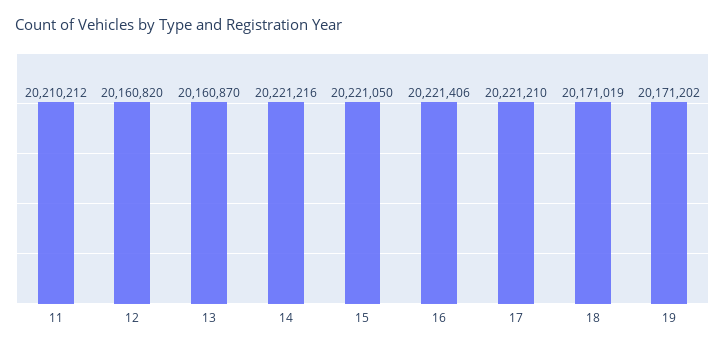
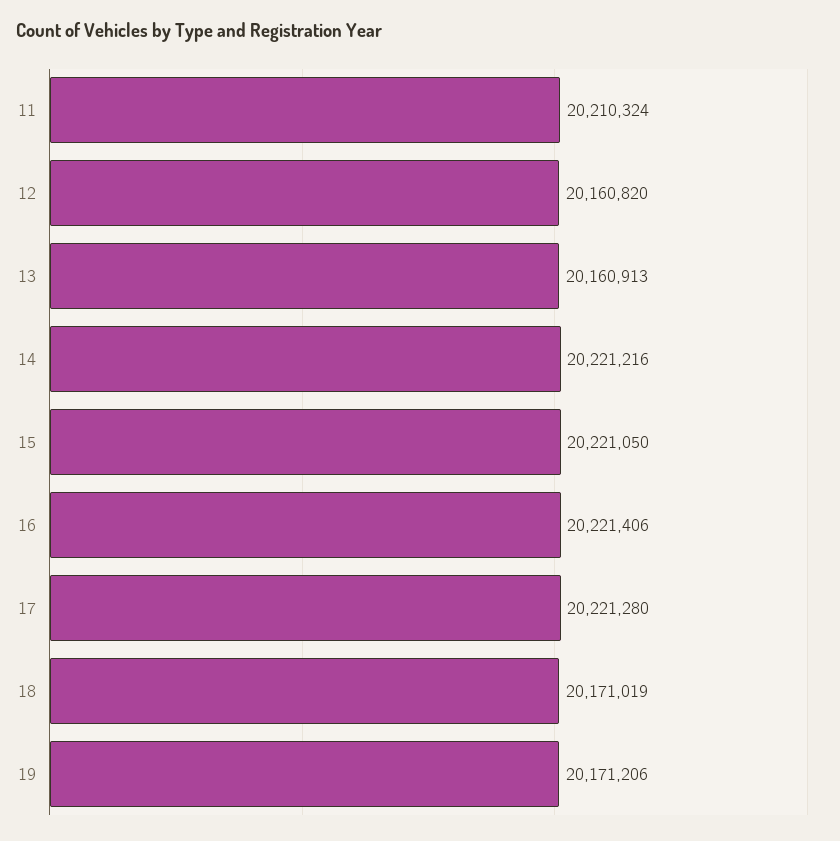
11: 20210212 -> 20210324
13: 20160870 -> 20160913
17: 20221210 -> 20221280
19: 20171202 -> 20171206

